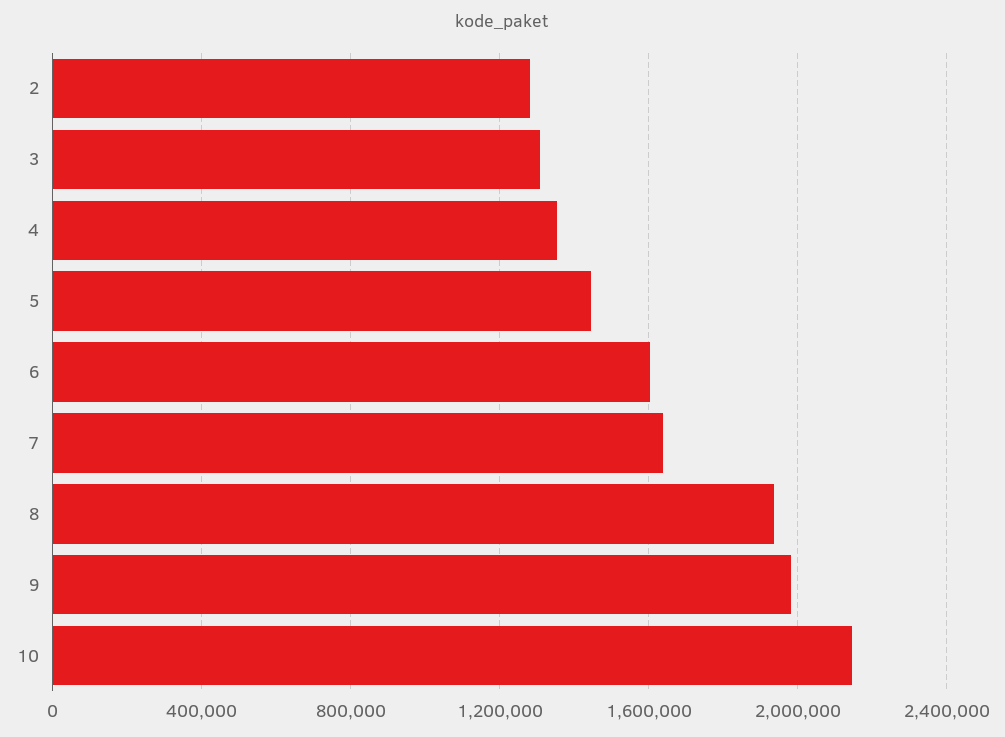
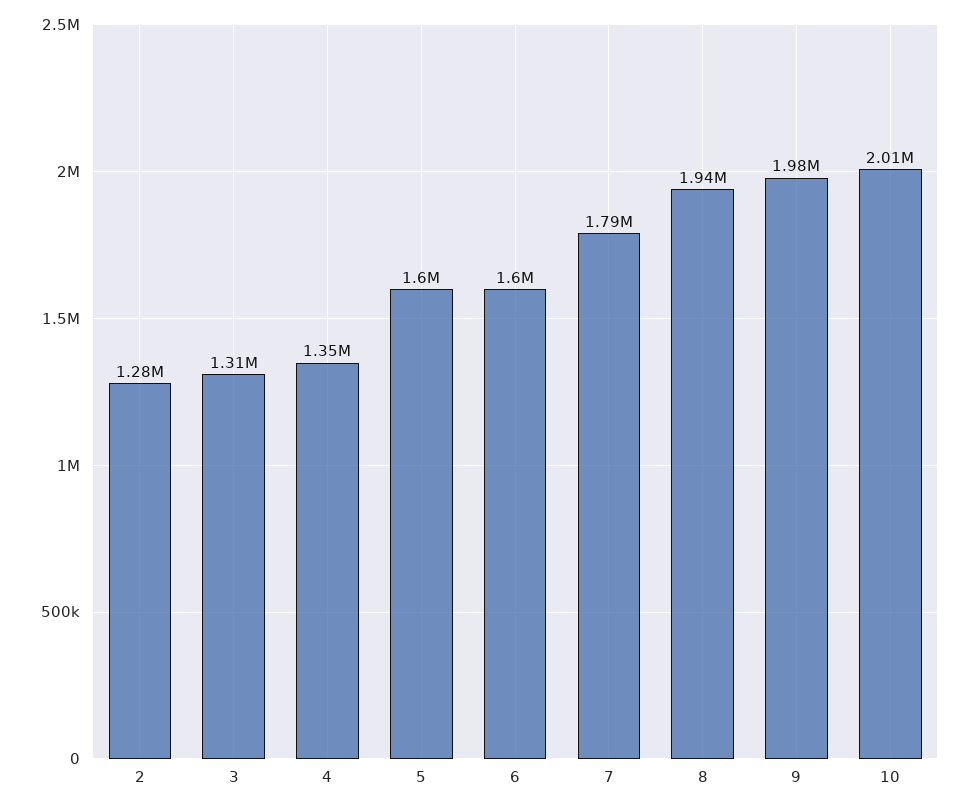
5: 1450000 -> 1600000
7: 1650000 -> 1790000
10: 2150000 -> 2010000

